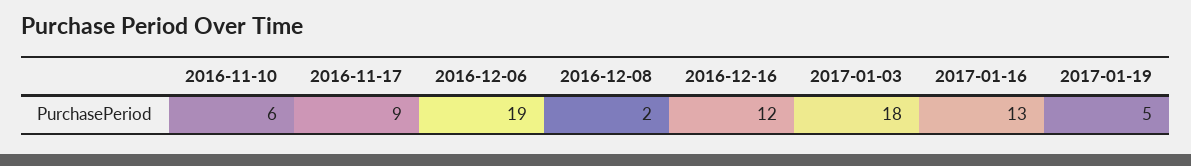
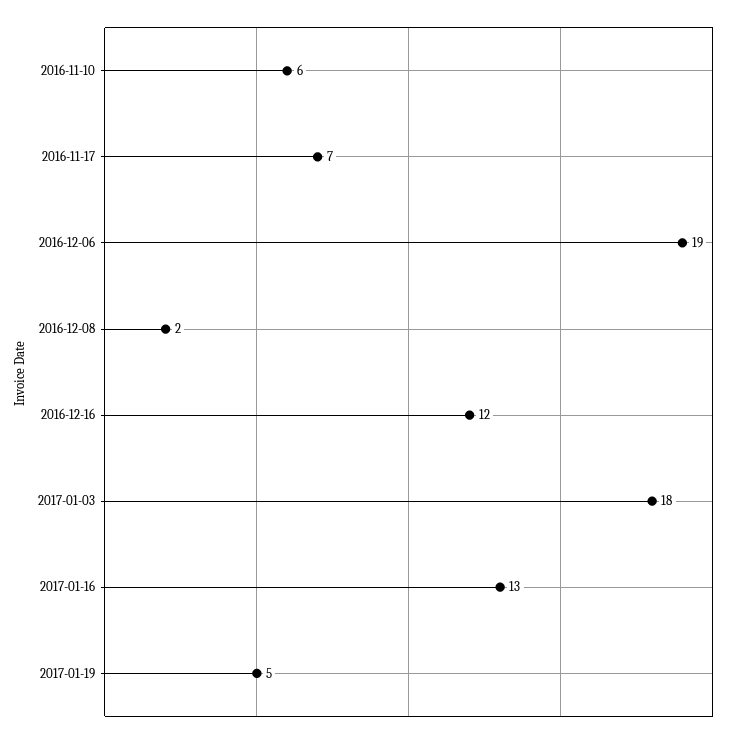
2016-11-17: 9 -> 7

